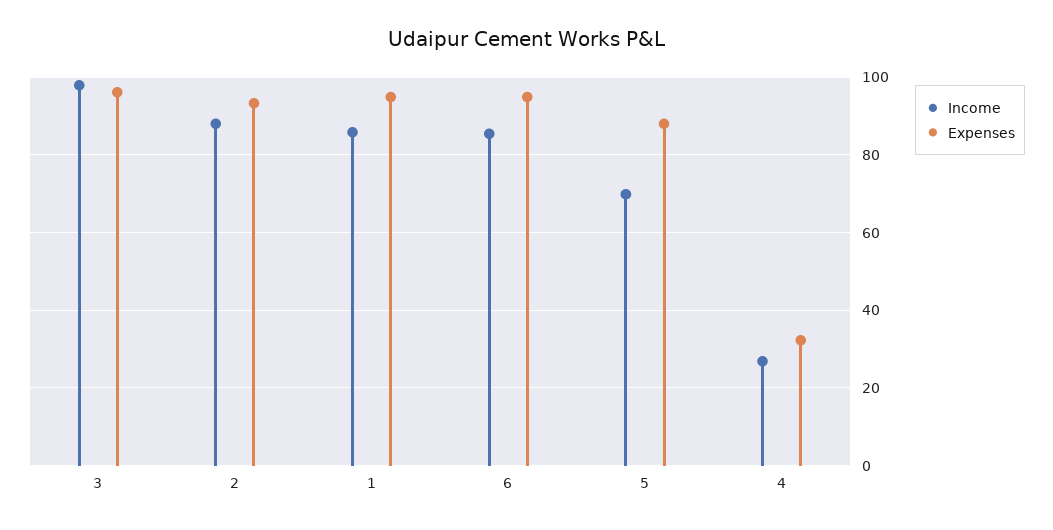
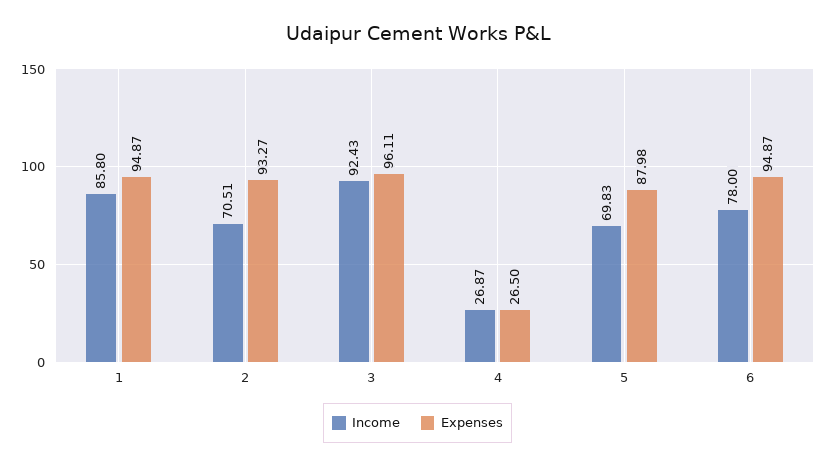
Income, 3: 98 -> 92.43
Income, 2: 88 -> 70.51
Income, 6: 86 -> 78
Expenses, 4: 32 -> 26.5

